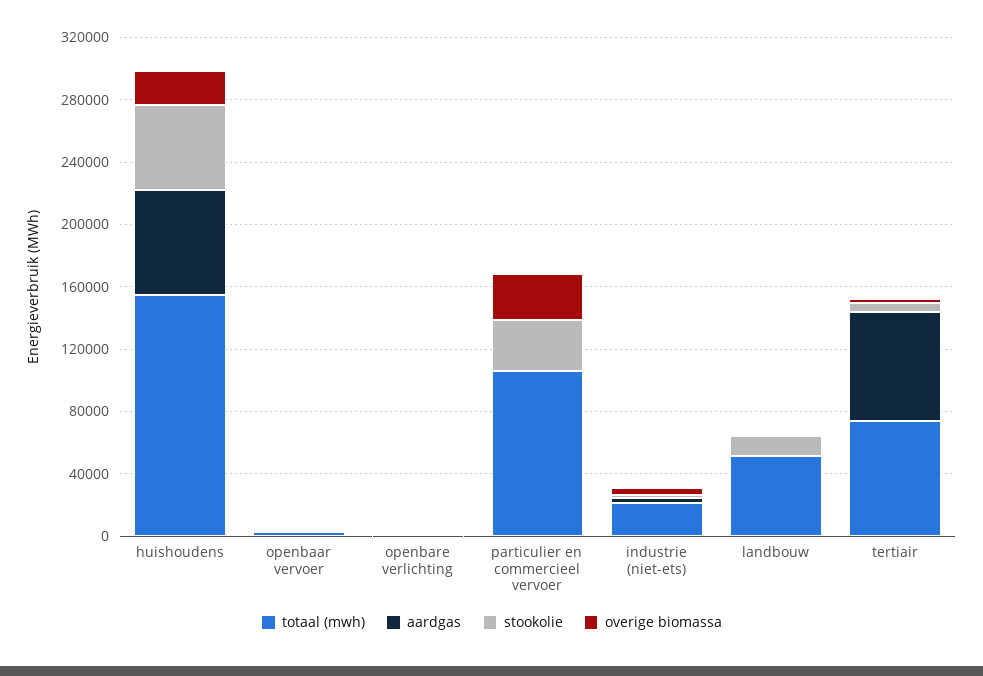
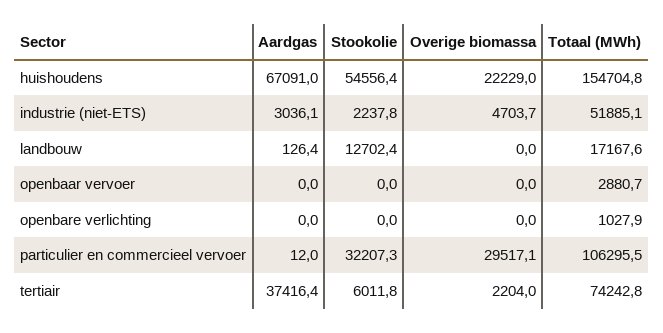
totaal (mwh), industrie (niet-ets): 20000 -> 51885.1
totaal (mwh), landbouw: 50000 -> 17167.6
aardgas, tertiair: 70000 -> 37416.4

